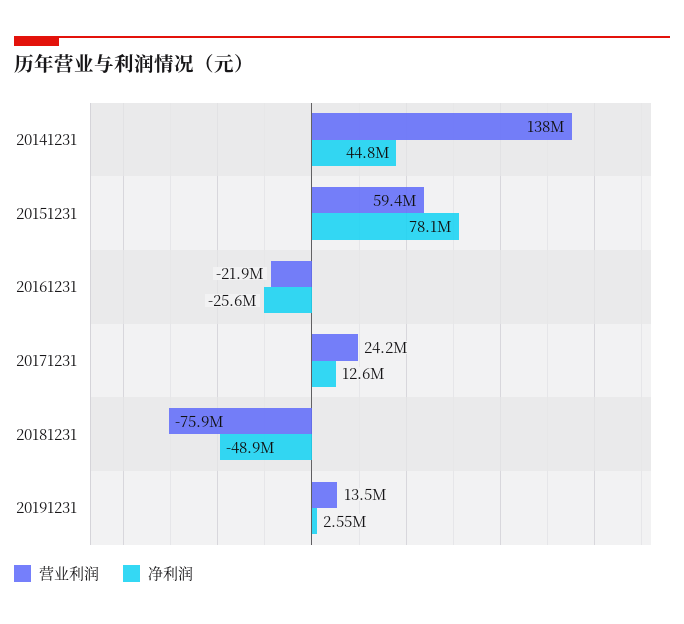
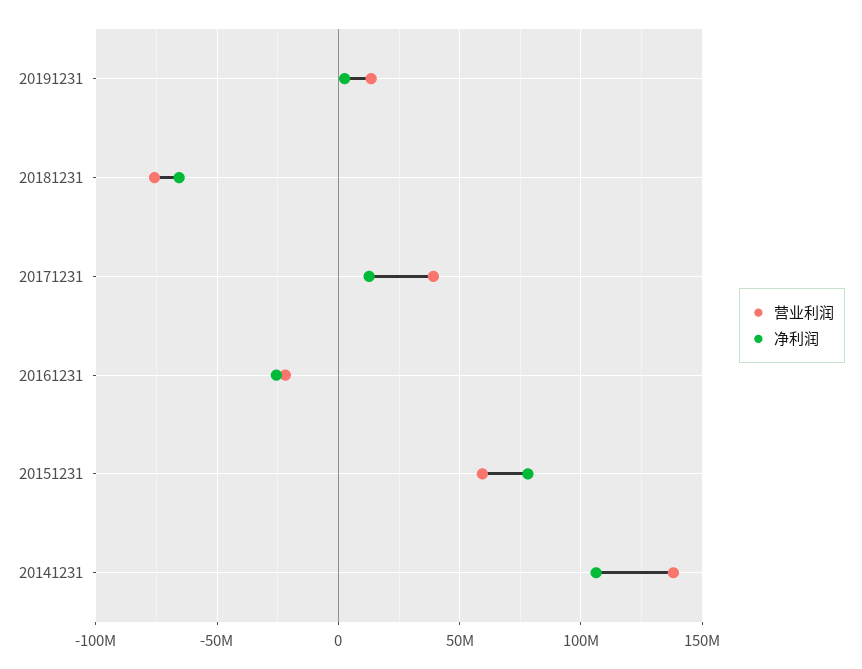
净利润, 20141231: 44800000 -> 105000000
营业利润, 20171231: 24200000 -> 40000000
净利润, 20181231: -48900000 -> -65000000

